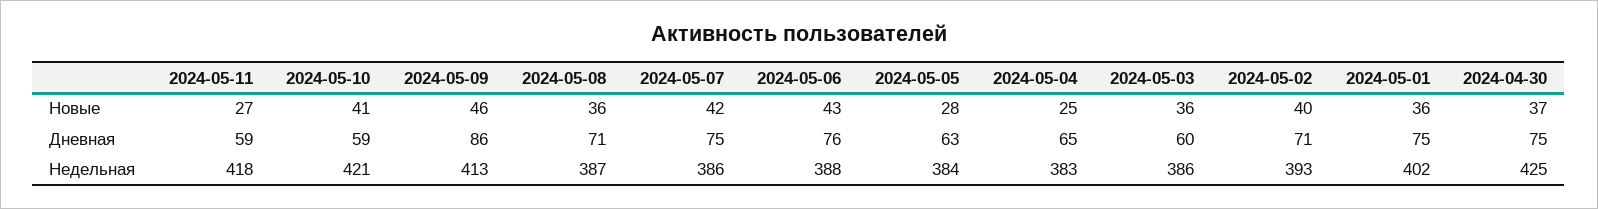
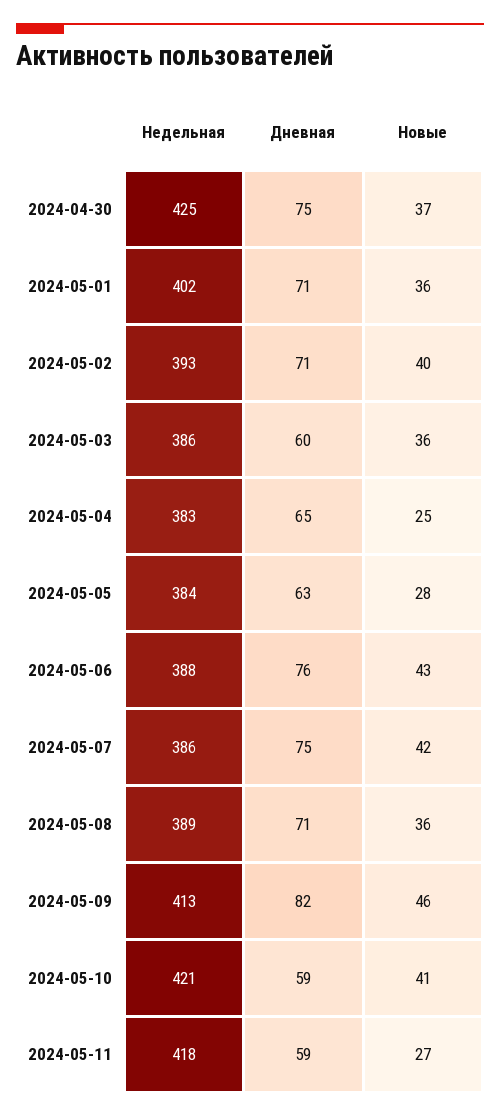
2024-05-09, Дневная: 86 -> 82
2024-05-01, Дневная: 75 -> 71
2024-05-08, Недельная: 387 -> 389

